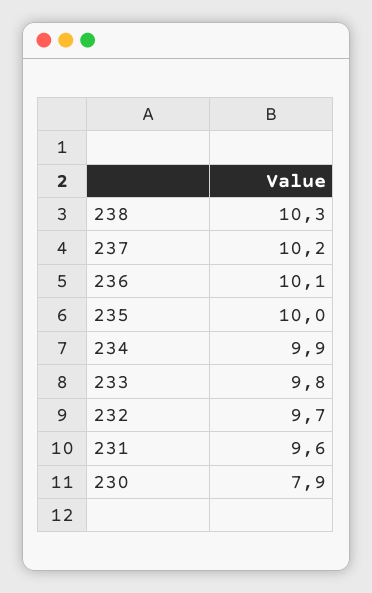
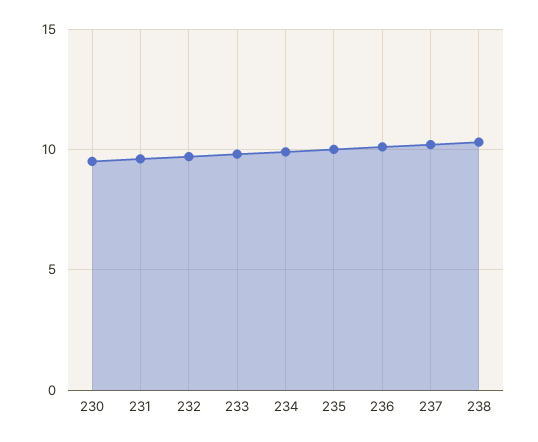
230: 7.9 -> 9.5

